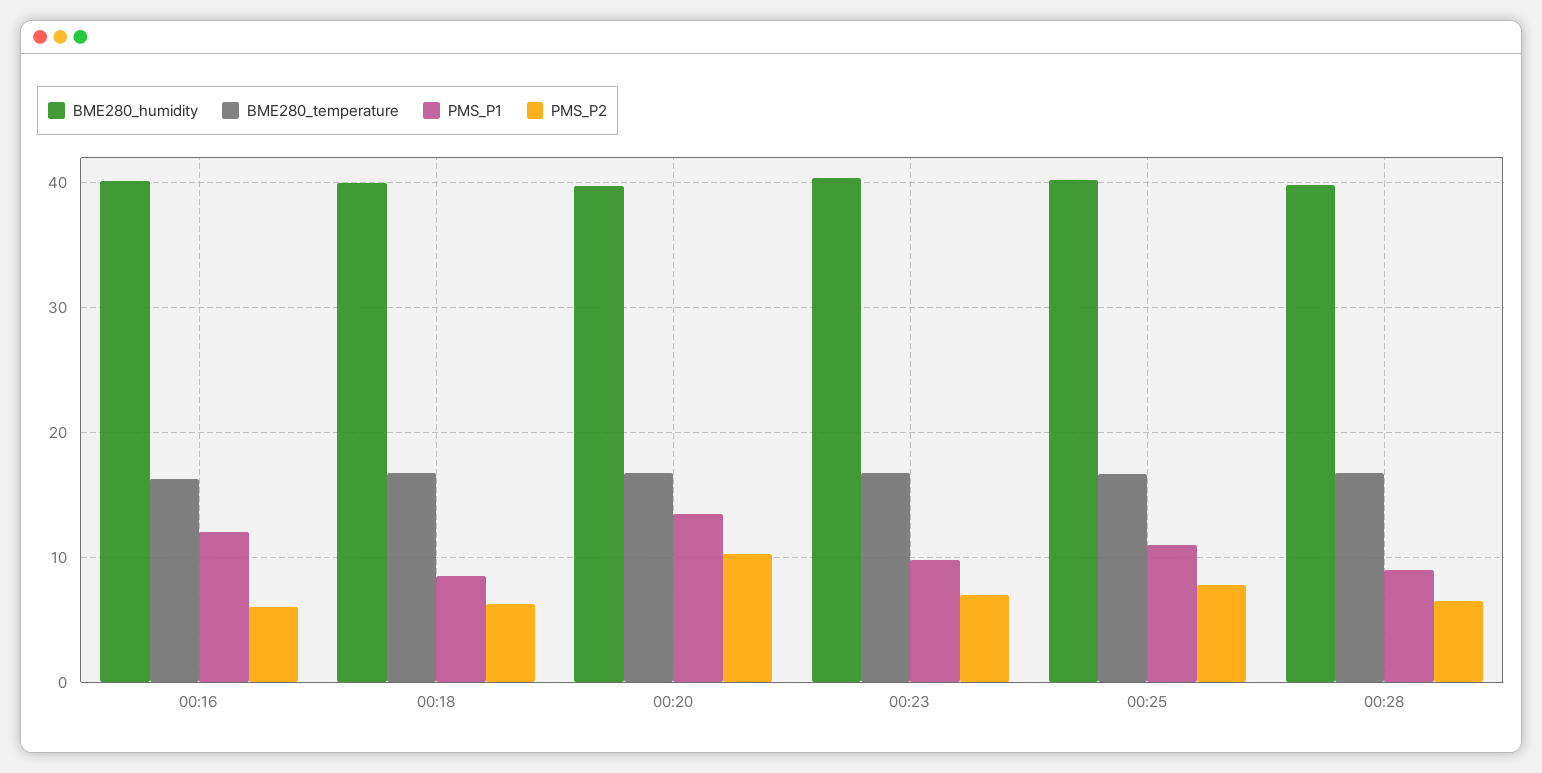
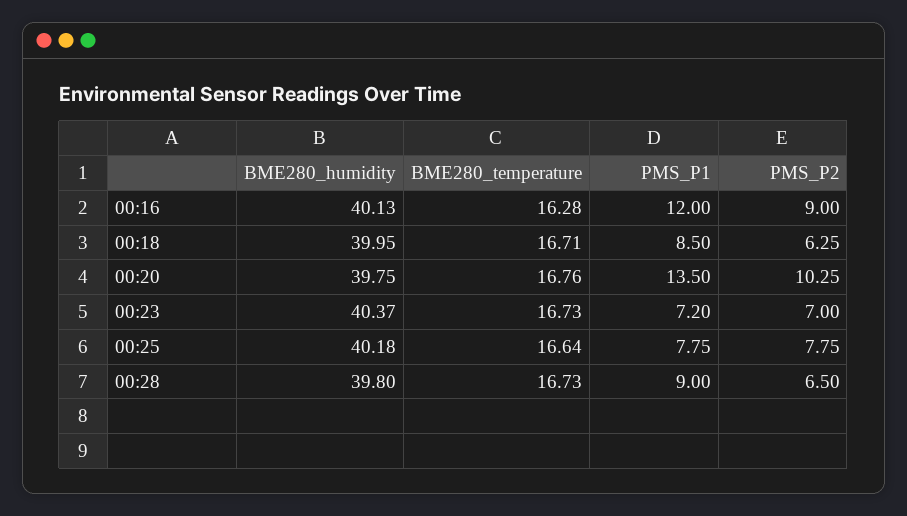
PMS_P2, 00:16: 6 -> 9
PMS_P1, 00:23: 10 -> 7.2
PMS_P1, 00:25: 11 -> 7.75

